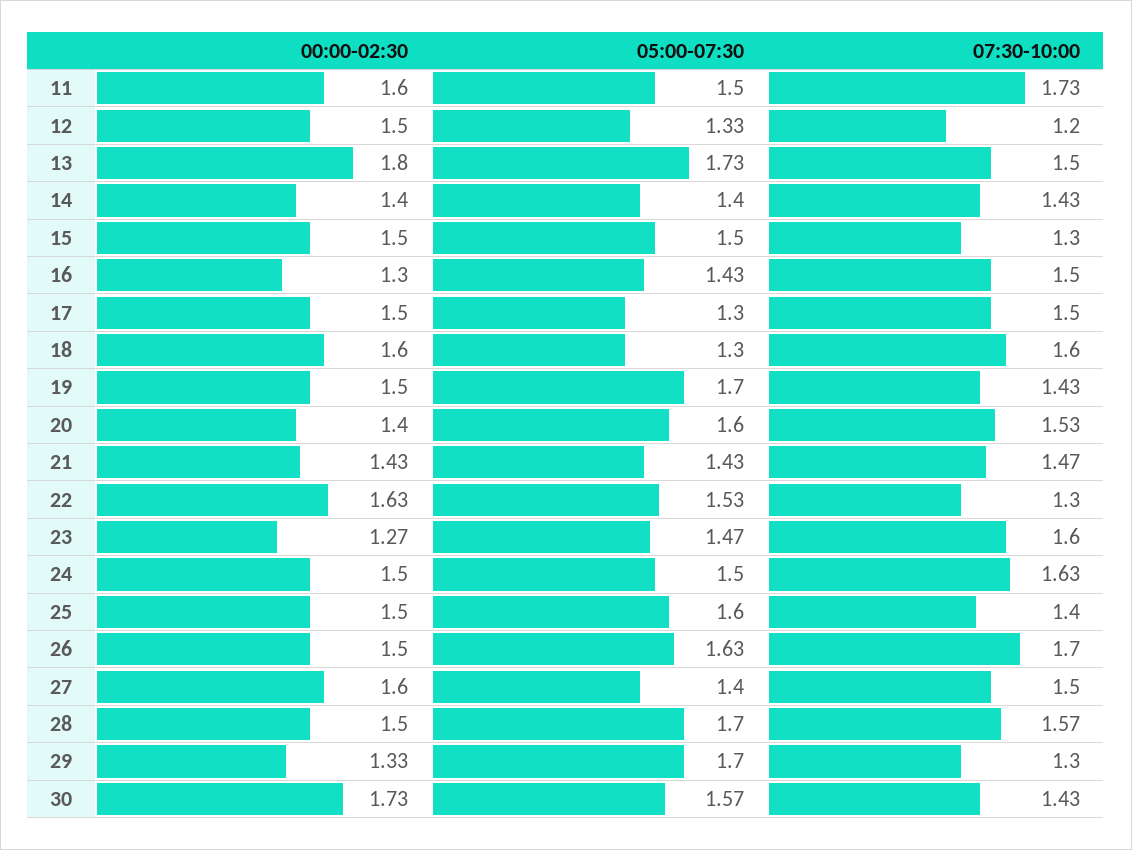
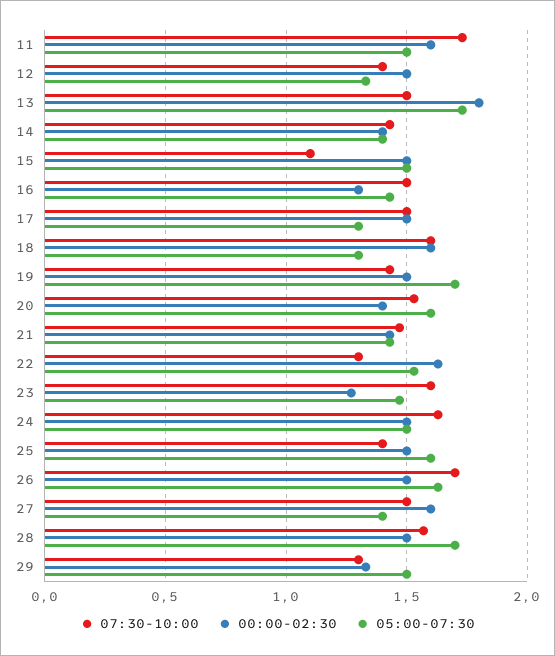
07:30-10:00, 12: 1.2 -> 1.4
07:30-10:00, 15: 1.3 -> 1.1
05:00-07:30, 29: 1.7 -> 1.5
00:00-02:30, 30: 1.73 -> none
05:00-07:30, 30: 1.57 -> none
07:30-10:00, 30: 1.43 -> none

